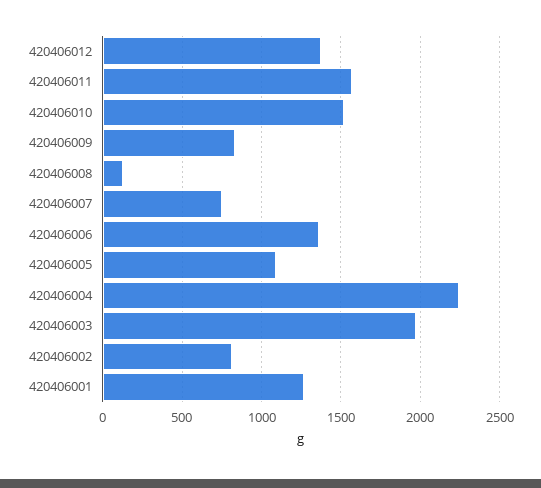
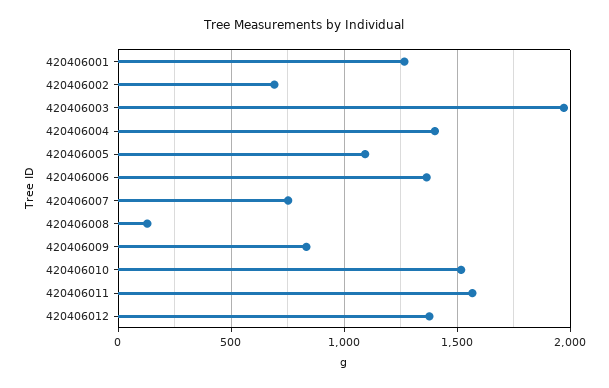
420406004: 2250 -> 1400
420406002: 800 -> 700

